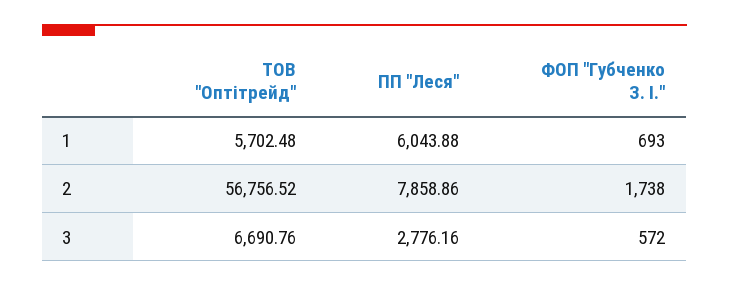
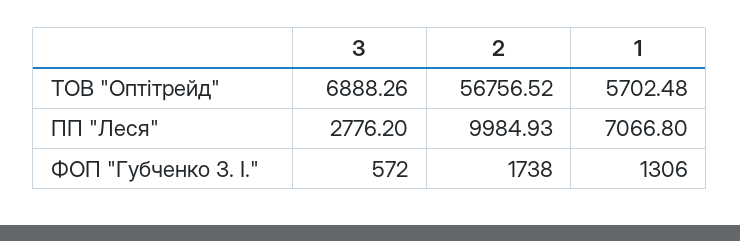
ПП "Леся", 1: 6043.88 -> 7066.8
ФОП "Губченко З. І.", 1: 693 -> 1306
ПП "Леся", 2: 7858.86 -> 9984.93
ТОВ "Оптітрейд", 3: 6690.76 -> 6888.26
ПП "Леся", 3: 2776.16 -> 2776.2

